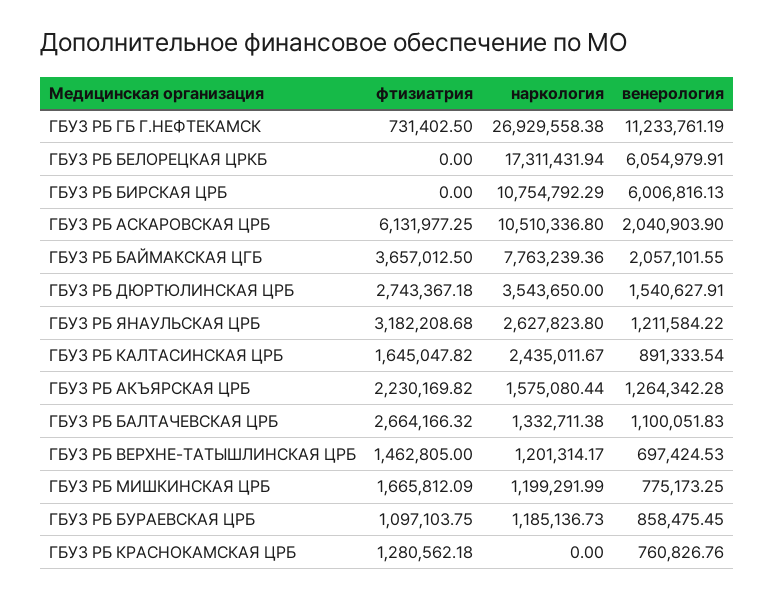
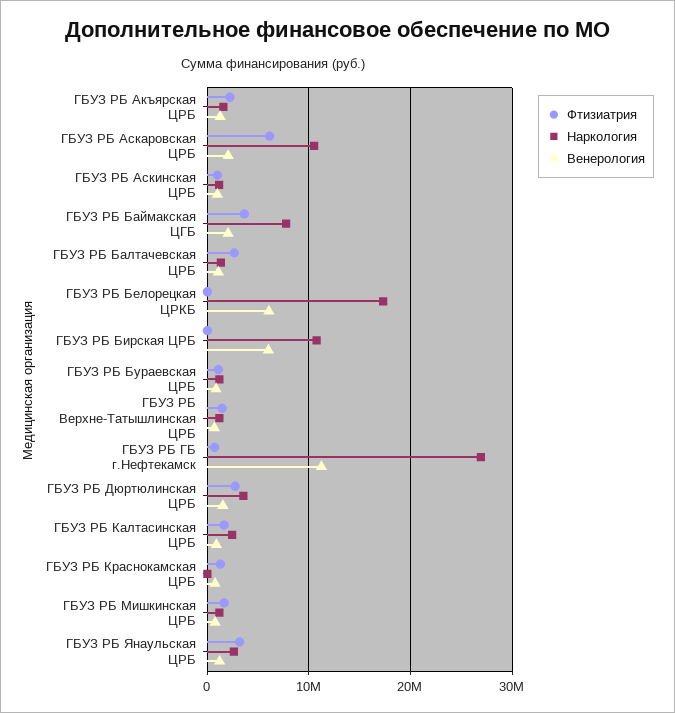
фтизиатрия, ГБУЗ РБ Аскинская ЦРБ: none -> 1000000
наркология, ГБУЗ РБ Аскинская ЦРБ: none -> 1000000
венерология, ГБУЗ РБ Аскинская ЦРБ: none -> 1000000

